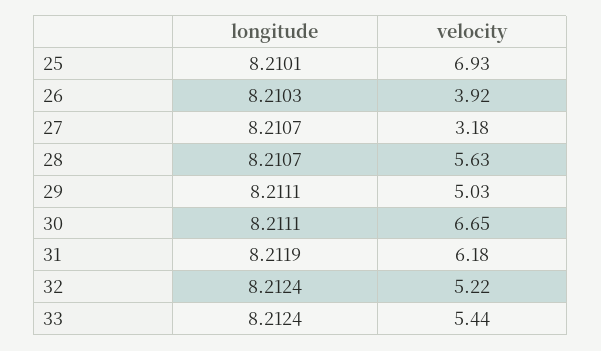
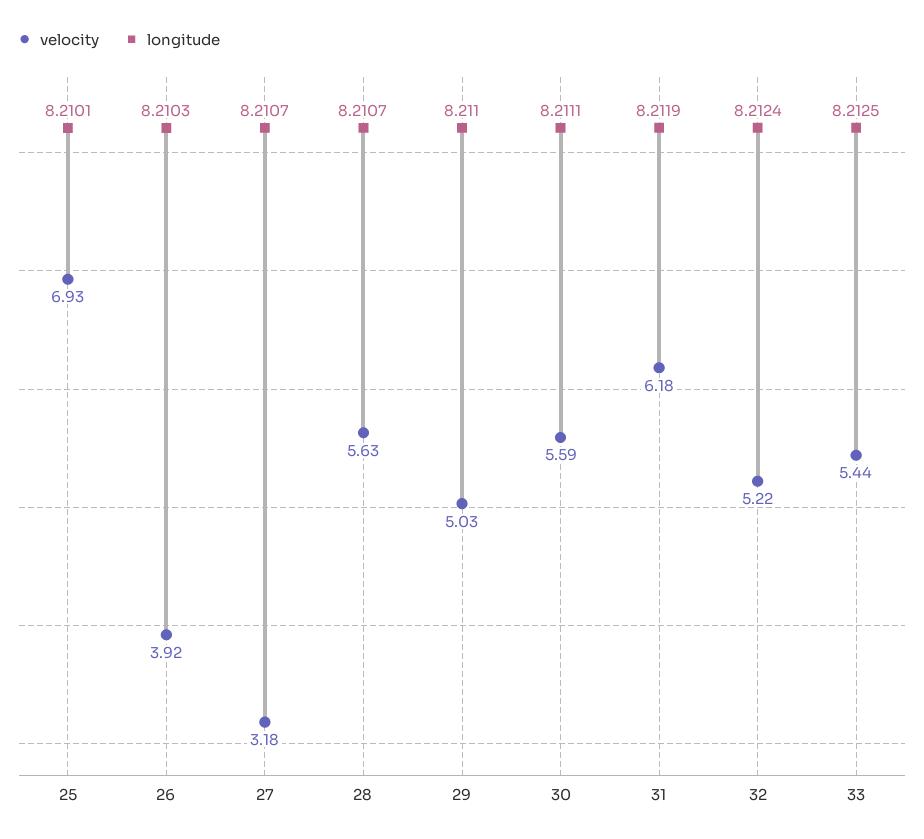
longitude, 29: 8.2111 -> 8.211
velocity, 30: 6.65 -> 5.59
longitude, 33: 8.2124 -> 8.2125

